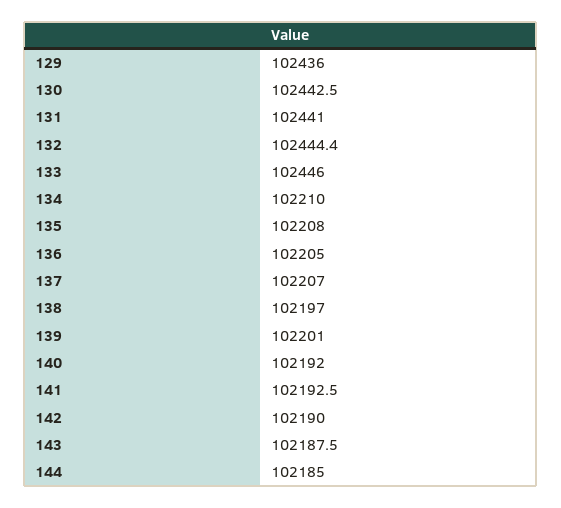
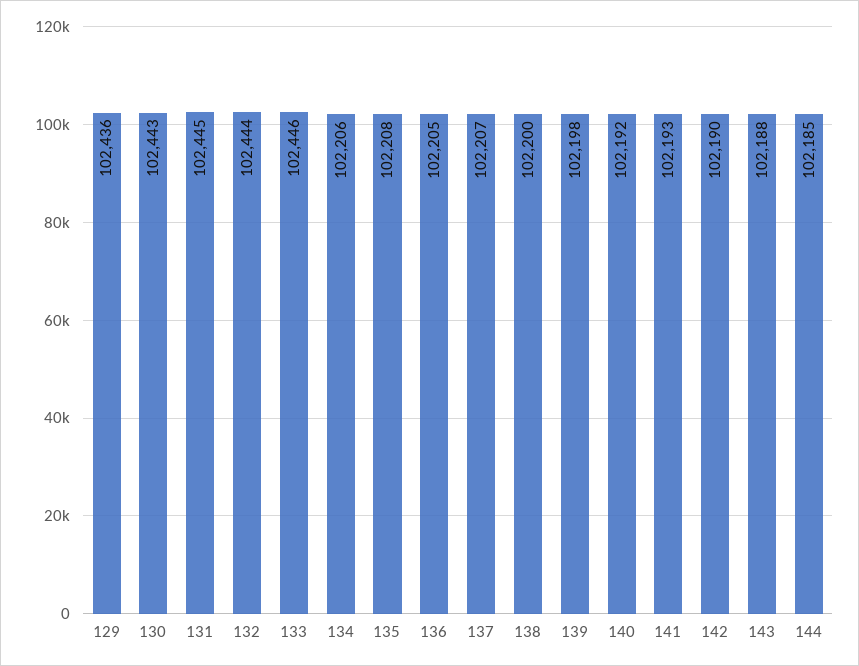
131: 102441 -> 102445
134: 102210 -> 102206
138: 102197 -> 102200
139: 102201 -> 102198

